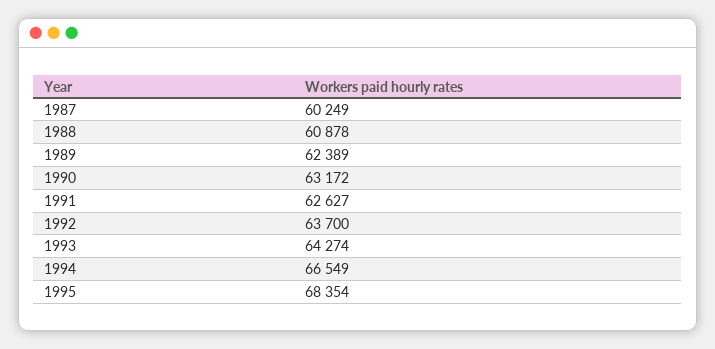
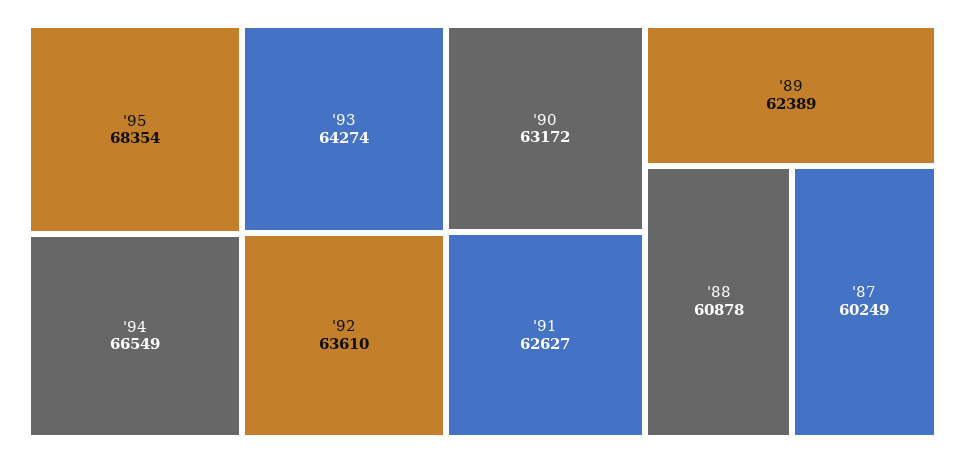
1992: 63700 -> 63610

